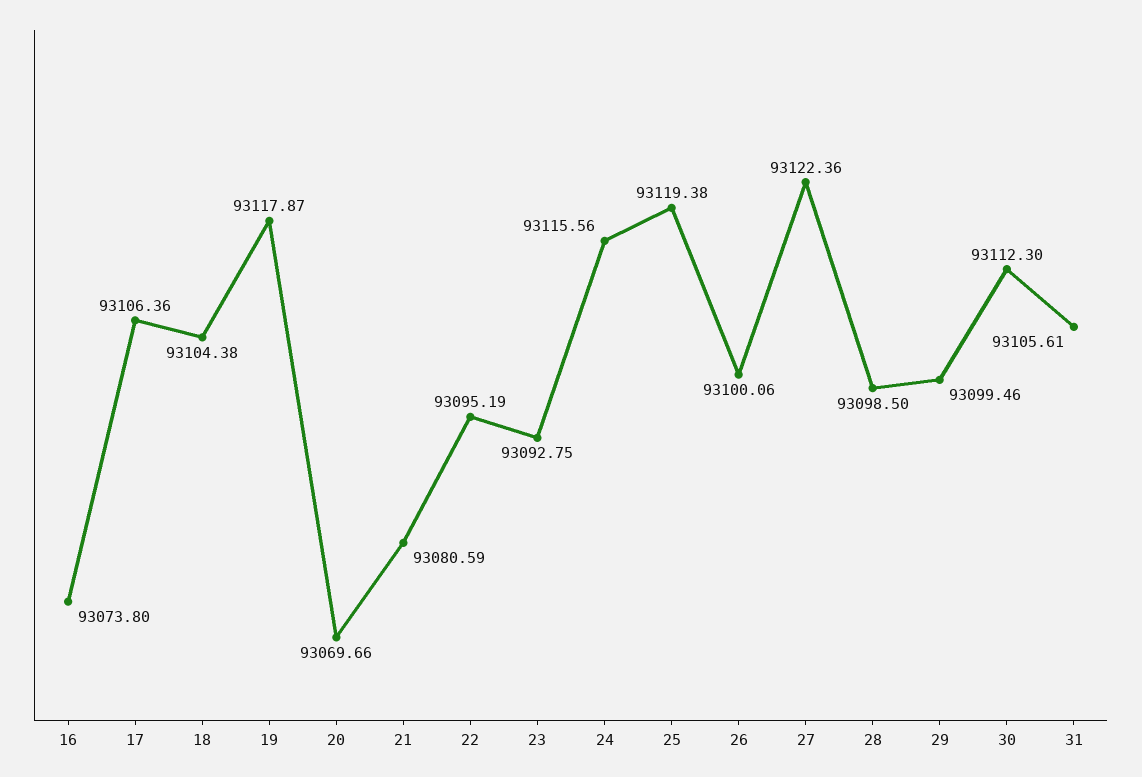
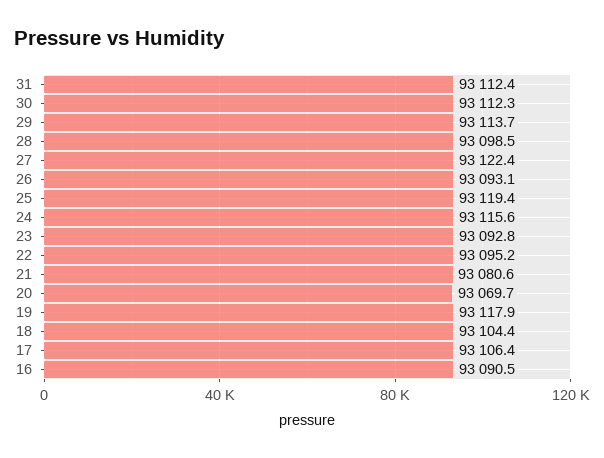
16: 93073.8 -> 93090.5
26: 93100.06 -> 93093.1
29: 93099.46 -> 93113.7
31: 93105.61 -> 93112.4

